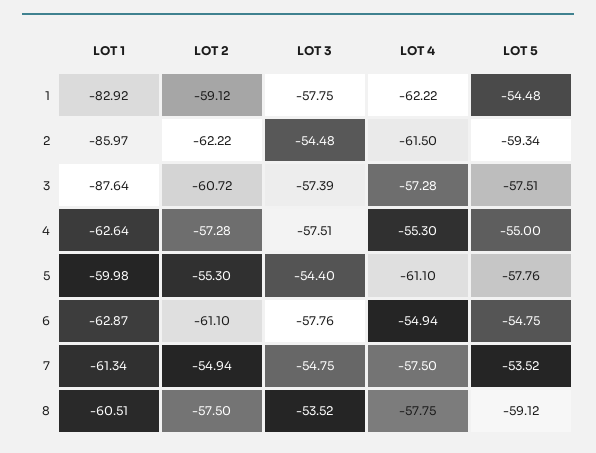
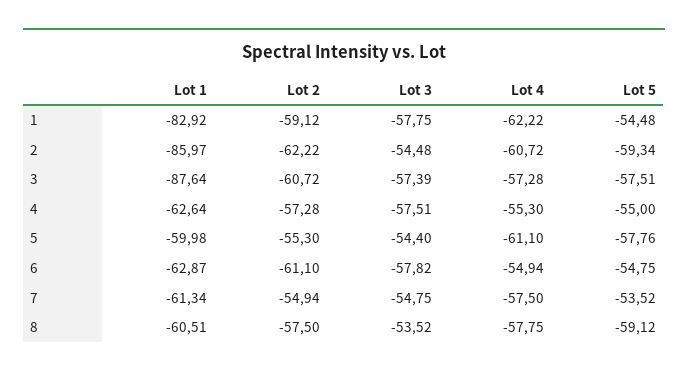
LOT 4, 2: -61.5 -> -60.72
LOT 3, 6: -57.76 -> -57.82

